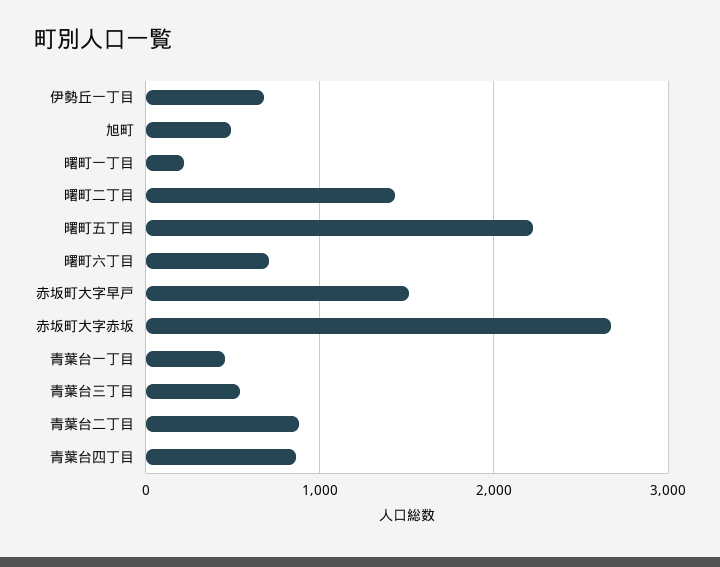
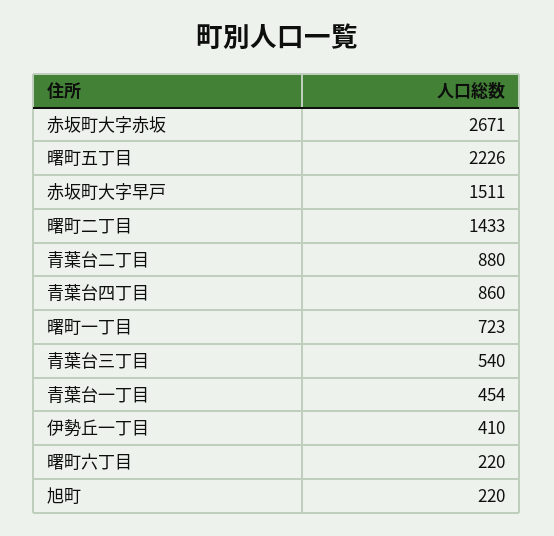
伊勢丘一丁目: 700 -> 410
旭町: 500 -> 220
曙町一丁目: 200 -> 723
曙町六丁目: 700 -> 220

